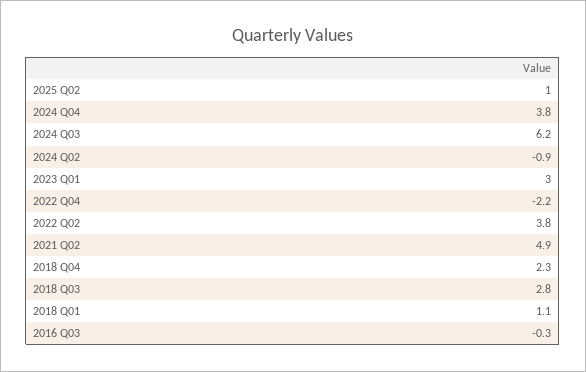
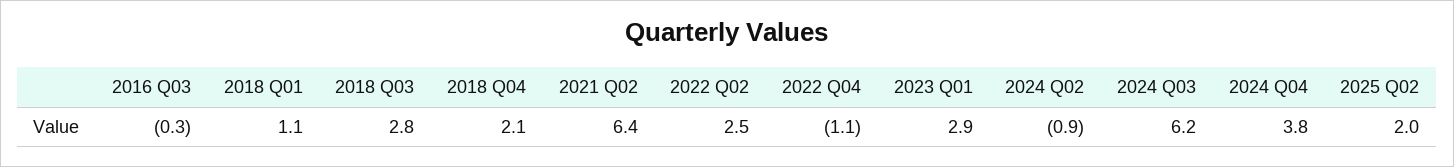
2025 Q02: 1 -> 2
2023 Q01: 3 -> 2.9
2022 Q04: -2.2 -> -1.1
2022 Q02: 3.8 -> 2.5
2021 Q02: 4.9 -> 6.4
2018 Q04: 2.3 -> 2.1

